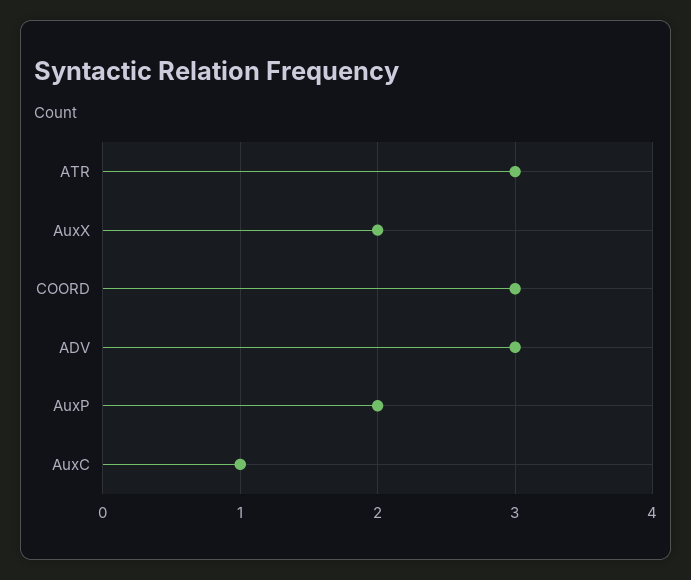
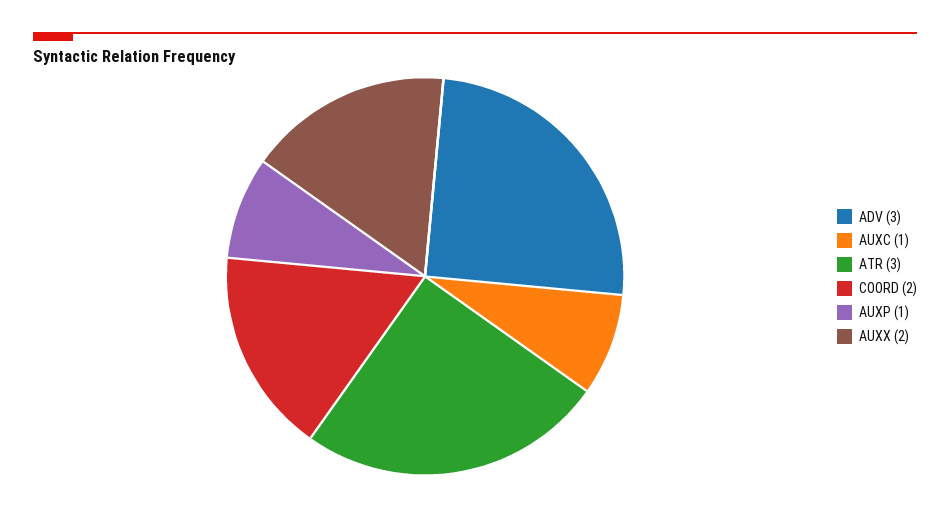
COORD: 3 -> 2
AuxP: 2 -> 1

